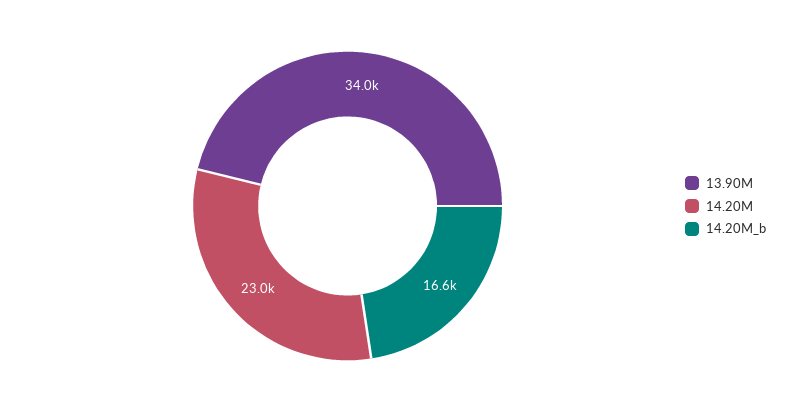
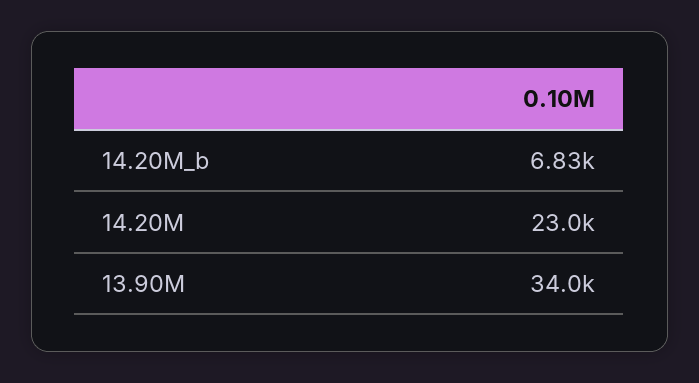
14.20M_b: 16600 -> 6830

